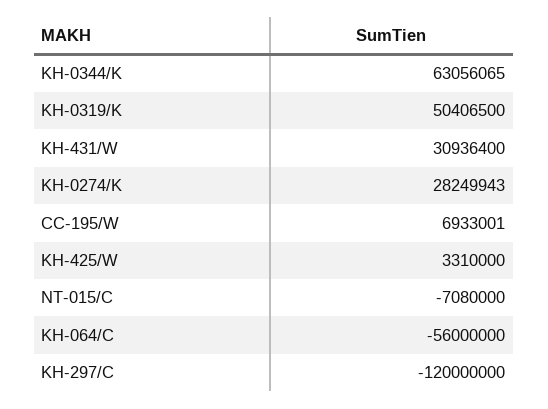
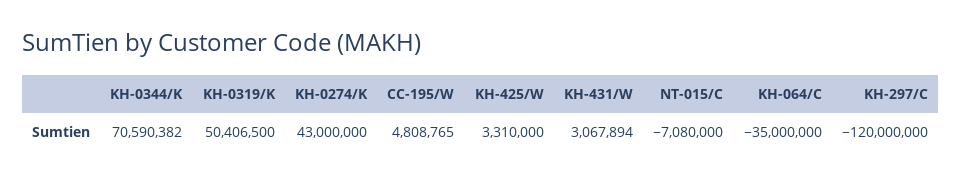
KH-0344/K: 63056065 -> 70590382
KH-431/W: 30936400 -> 3067894
KH-0274/K: 28249943 -> 43000000
CC-195/W: 6933001 -> 4808765
KH-064/C: -56000000 -> -35000000

